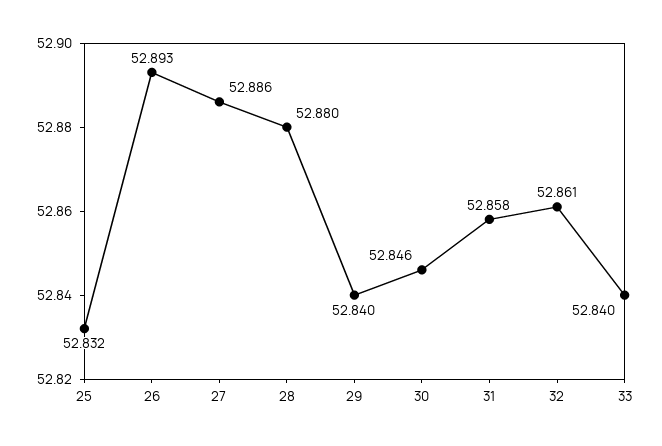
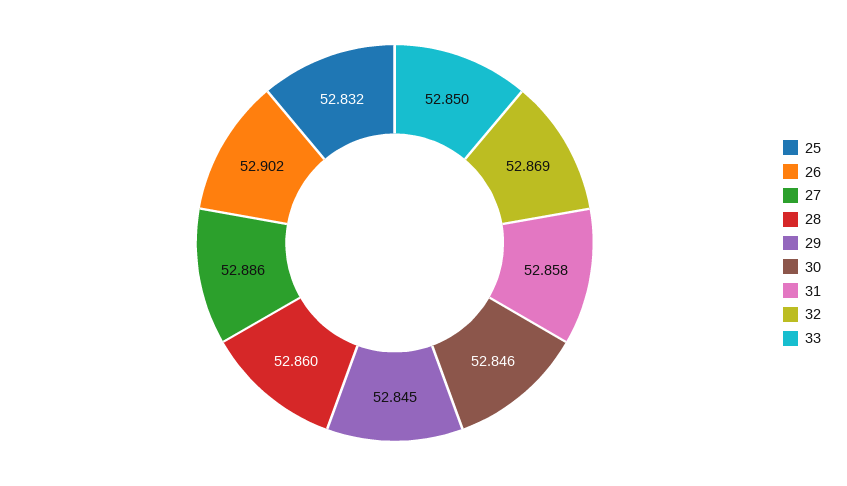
26: 52.893 -> 52.902
28: 52.88 -> 52.86
29: 52.84 -> 52.845
32: 52.861 -> 52.869
33: 52.84 -> 52.85

